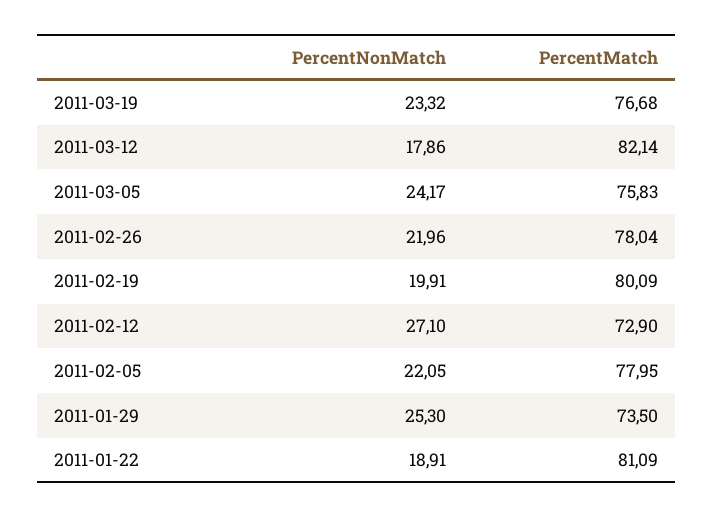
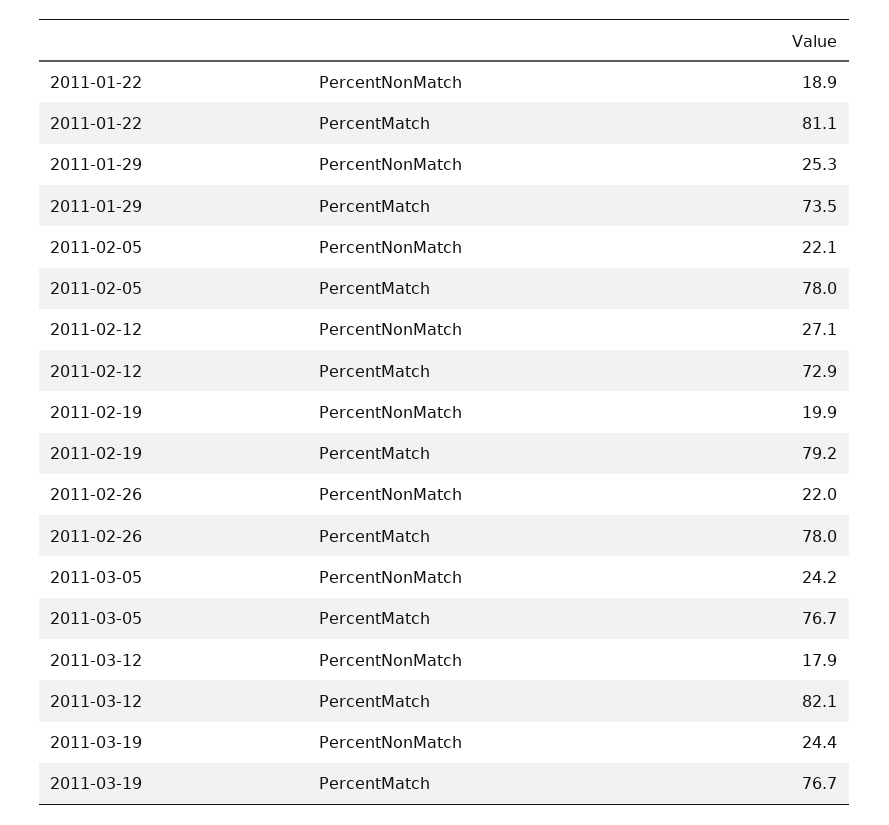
PercentNonMatch, 2011-03-19: 23.32 -> 24.4
PercentMatch, 2011-03-05: 75.83 -> 76.7
PercentMatch, 2011-02-19: 80.09 -> 79.2

